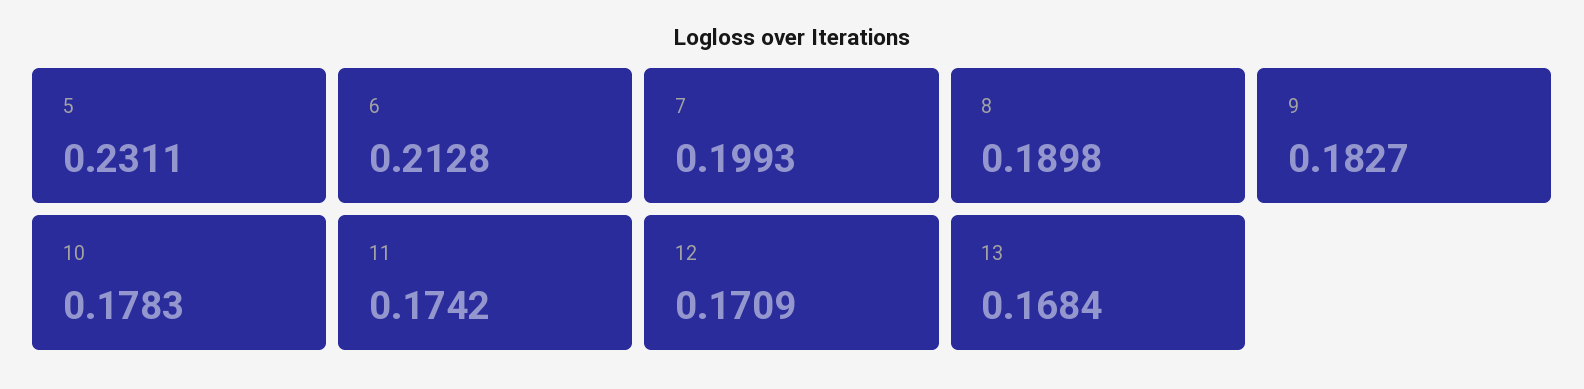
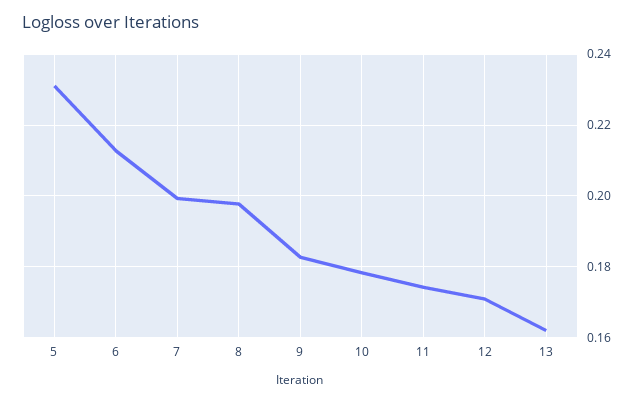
8: 0.1898 -> 0.198
13: 0.1684 -> 0.162

